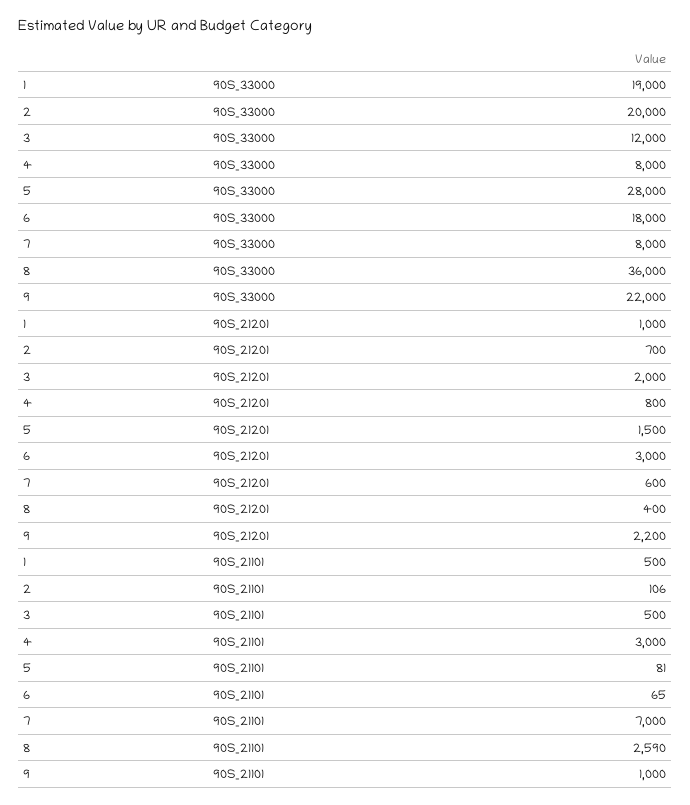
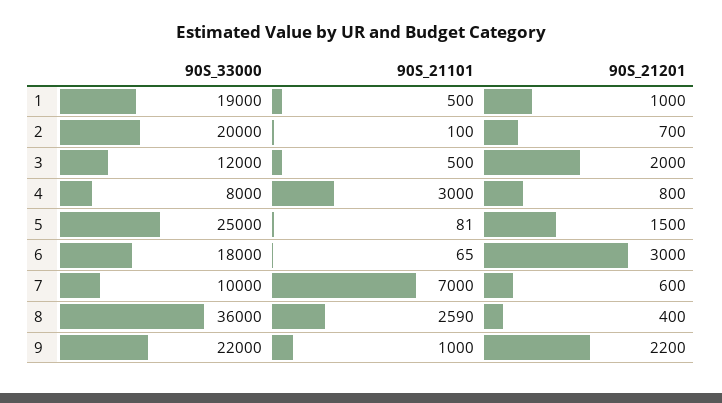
5, 90S_33000: 28000 -> 25000
7, 90S_33000: 8000 -> 10000
2, 90S_21101: 106 -> 100

